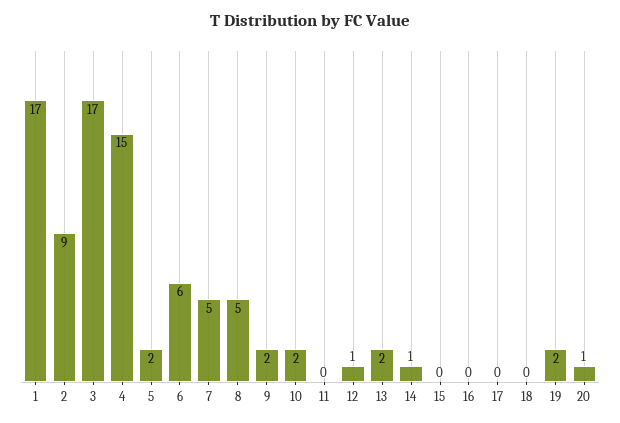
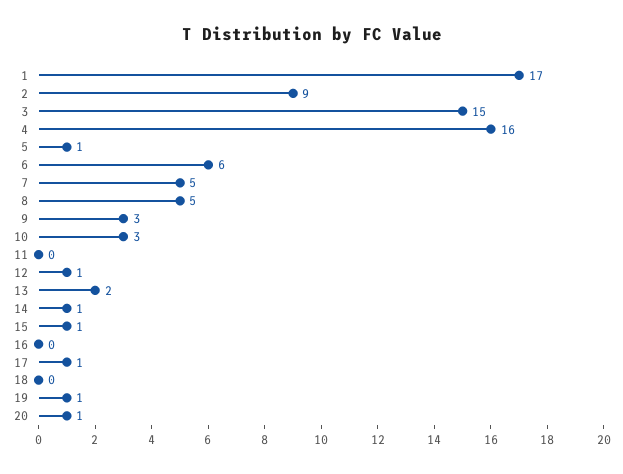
3: 17 -> 15
4: 15 -> 16
5: 2 -> 1
9: 2 -> 3
10: 2 -> 3
15: 0 -> 1
17: 0 -> 1
19: 2 -> 1

